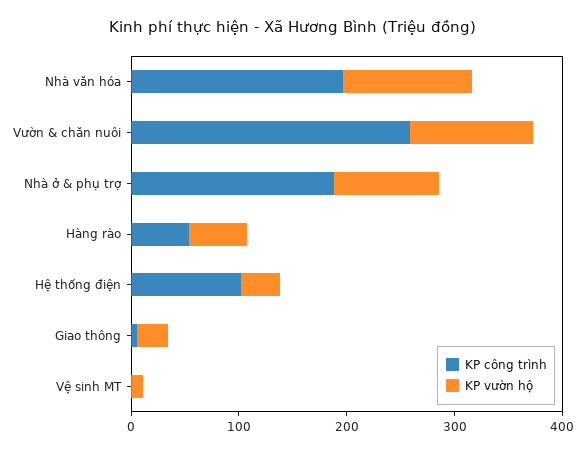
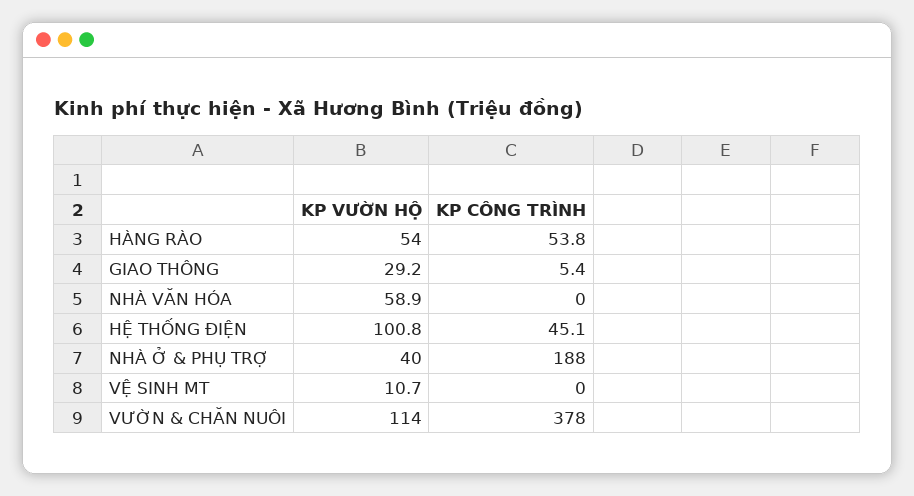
KP công trình, Nhà văn hóa: 200 -> 0
KP vườn hộ, Nhà văn hóa: 120 -> 58.9
KP công trình, Vườn & chăn nuôi: 260 -> 378
KP vườn hộ, Nhà ở & phụ trợ: 100 -> 40
KP công trình, Hệ thống điện: 100 -> 45.1
KP vườn hộ, Hệ thống điện: 40 -> 100.8

